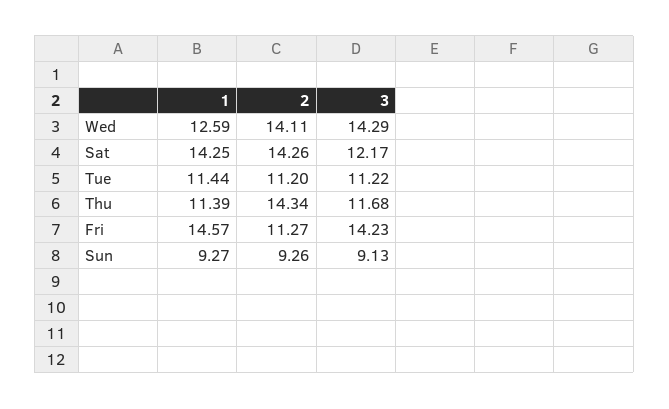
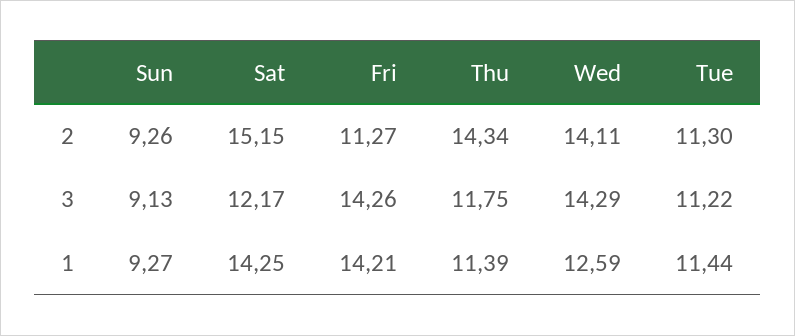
2, Sat: 14.26 -> 15.15
2, Tue: 11.2 -> 11.3
3, Thu: 11.68 -> 11.75
1, Fri: 14.57 -> 14.21
3, Fri: 14.23 -> 14.26

